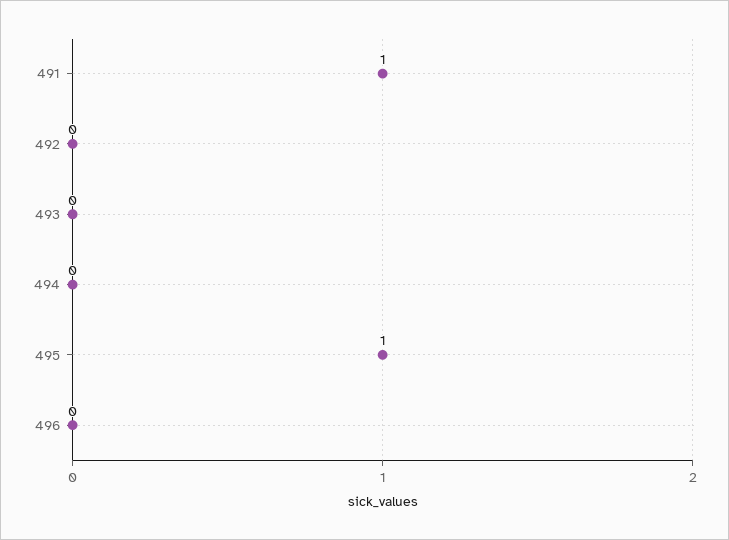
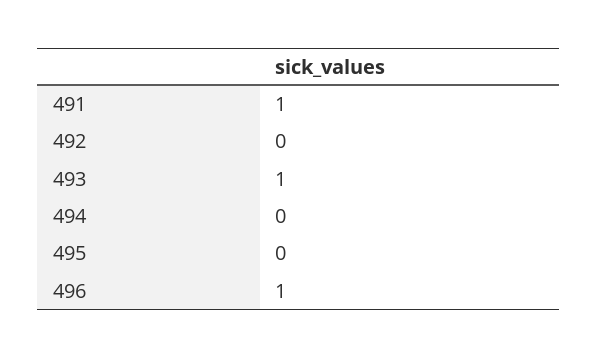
493: 0 -> 1
495: 1 -> 0
496: 0 -> 1

